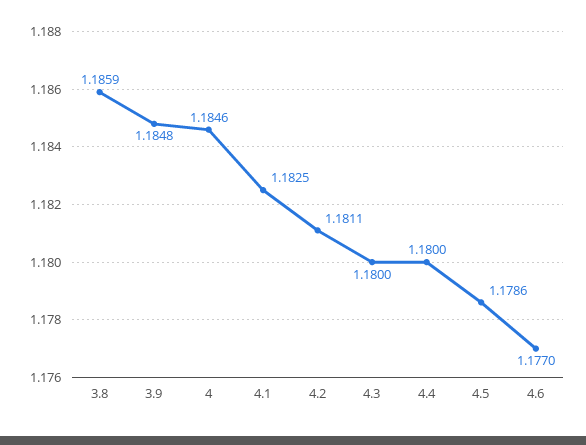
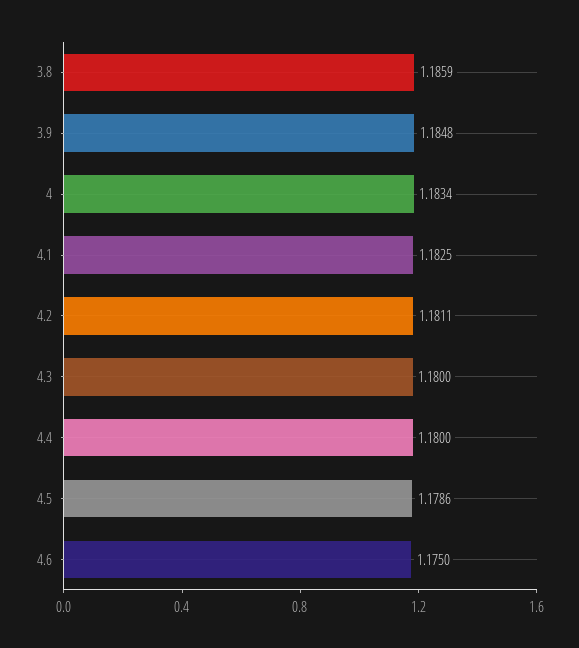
4: 1.1846 -> 1.1834
4.6: 1.177 -> 1.175

